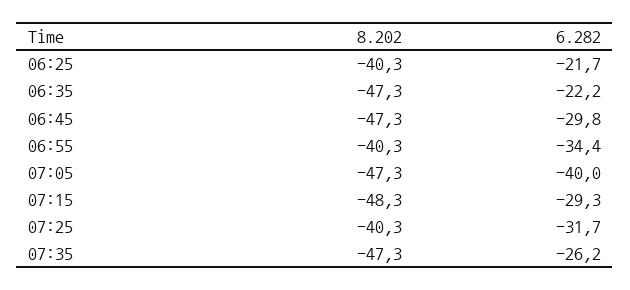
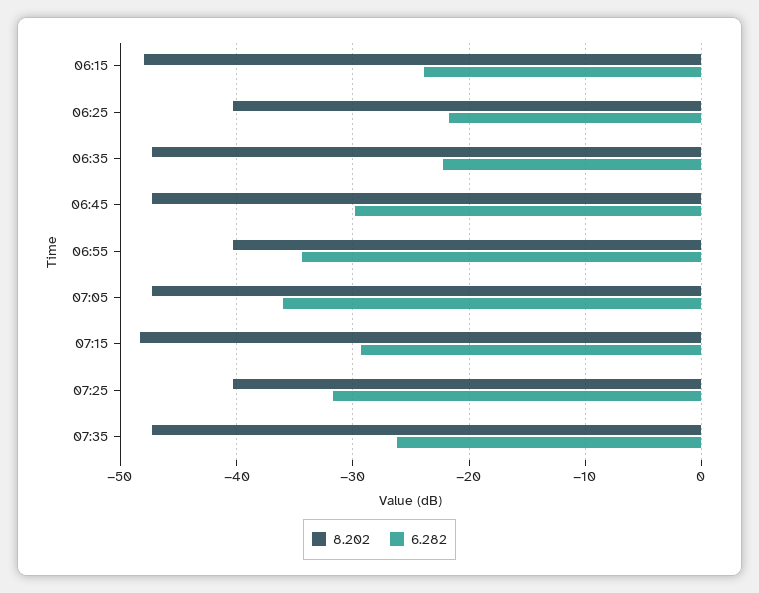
6.282, 07:05: -40 -> -36
8.202, 06:15: none -> -48
6.282, 06:15: none -> -24

